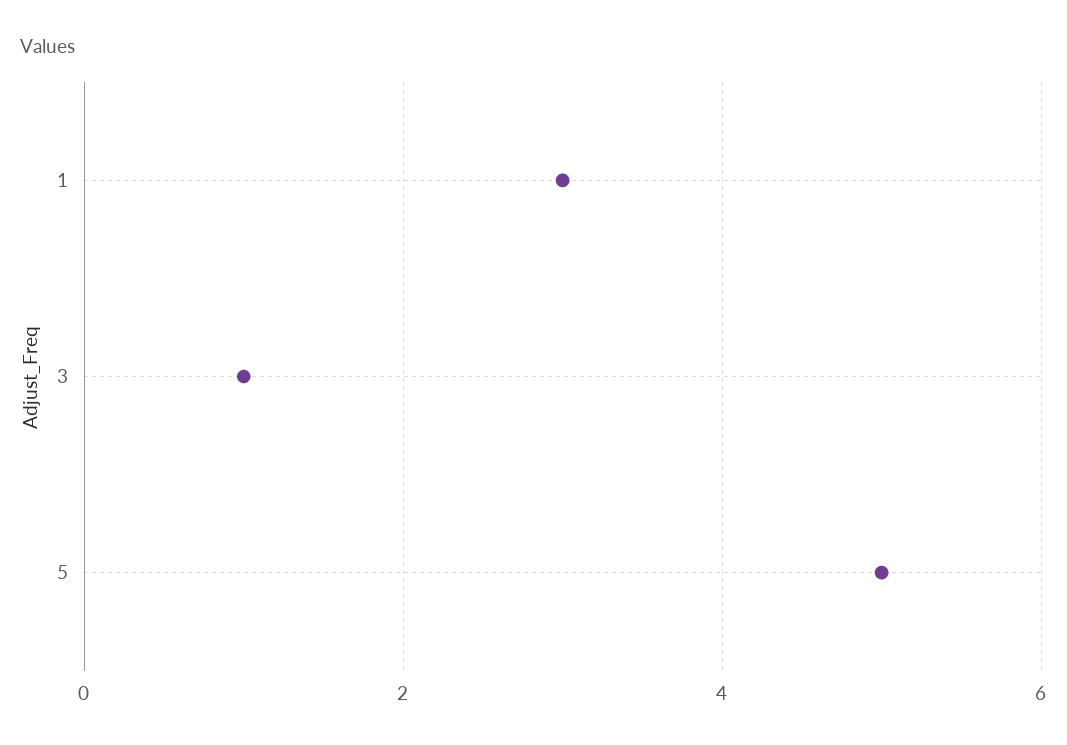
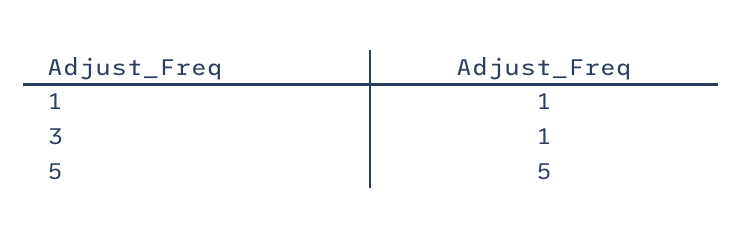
1: 3 -> 1

